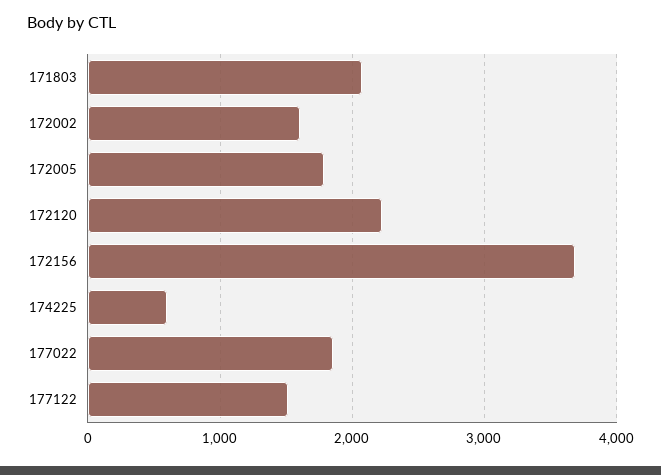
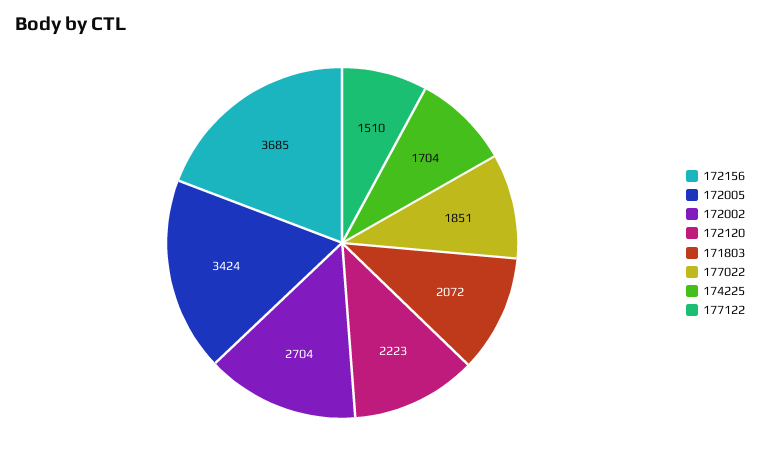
172002: 1600 -> 2704
172005: 1800 -> 3424
174225: 600 -> 1704

